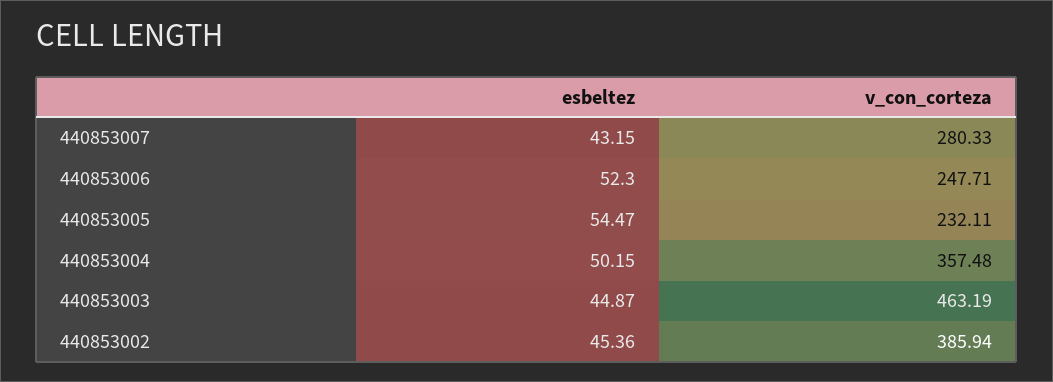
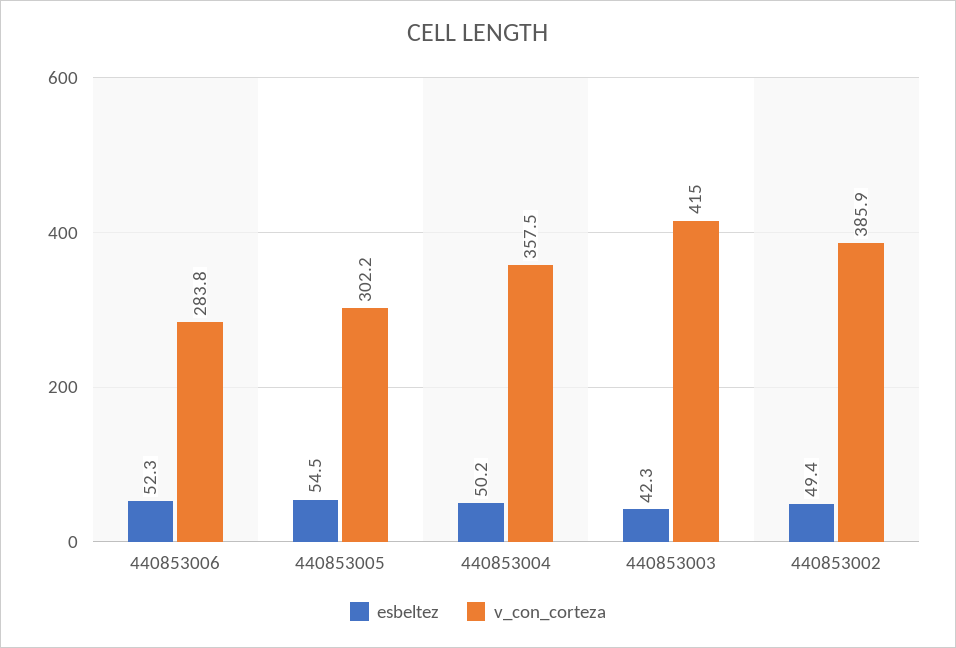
esbeltez, 440853007: 43.15 -> none
v_con_corteza, 440853007: 280.33 -> none
v_con_corteza, 440853006: 247.71 -> 283.8
v_con_corteza, 440853005: 232.11 -> 302.2
esbeltez, 440853003: 44.87 -> 42.3
v_con_corteza, 440853003: 463.19 -> 415
esbeltez, 440853002: 45.36 -> 49.4

